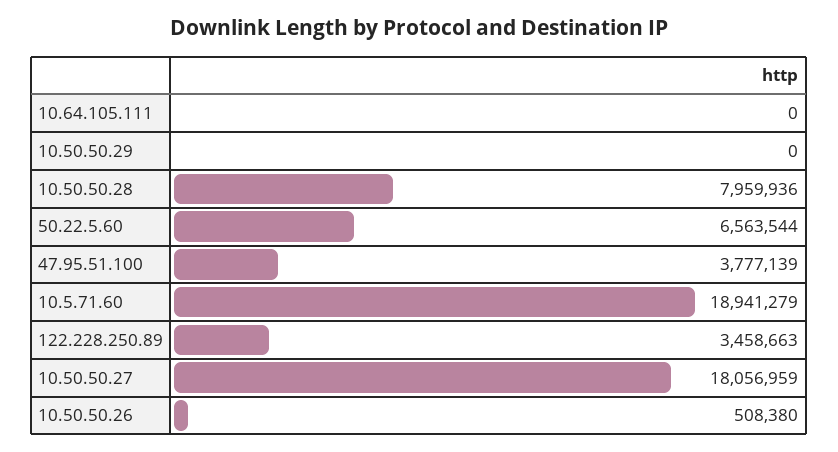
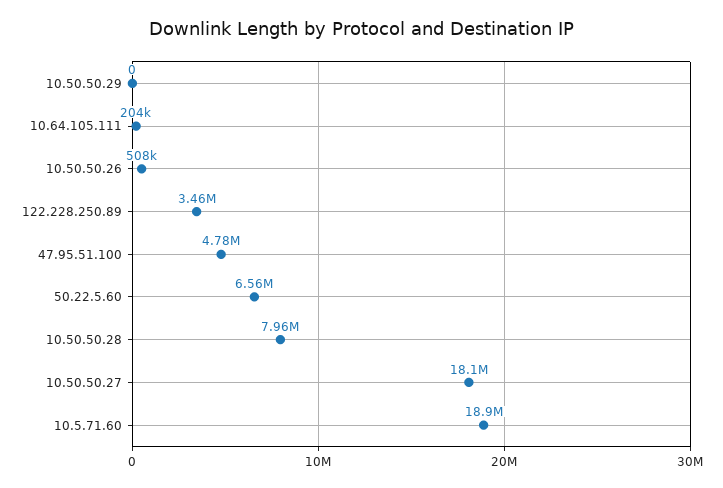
10.64.105.111: 0 -> 204000
47.95.51.100: 3777139 -> 4780000

